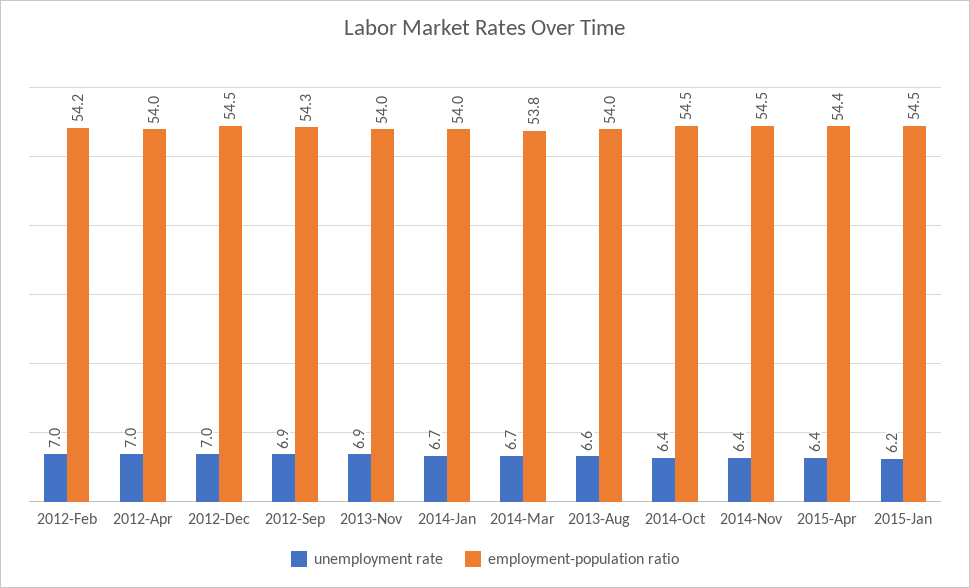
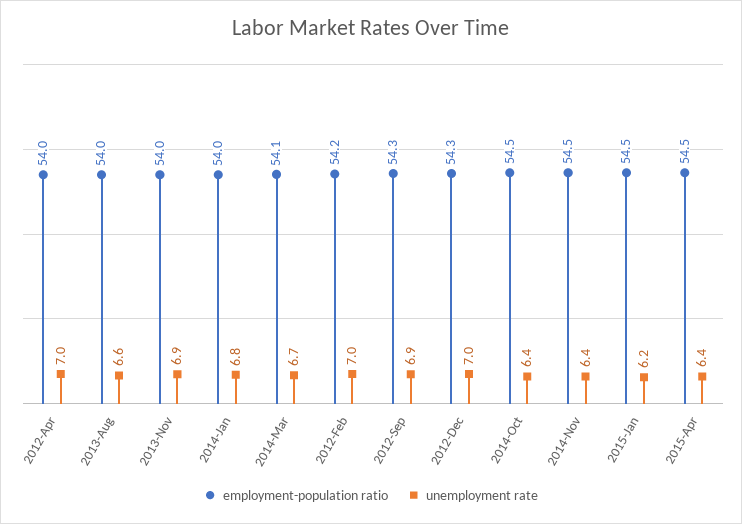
employment-population ratio, 2012-Dec: 54.5 -> 54.3
unemployment rate, 2014-Jan: 6.7 -> 6.8
employment-population ratio, 2014-Mar: 53.8 -> 54.1
employment-population ratio, 2015-Apr: 54.4 -> 54.5

